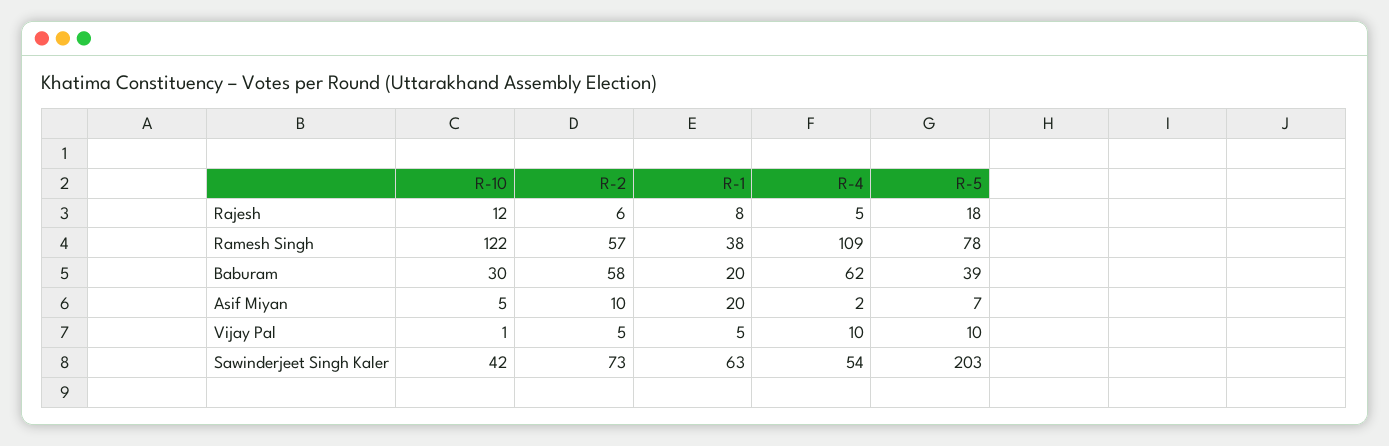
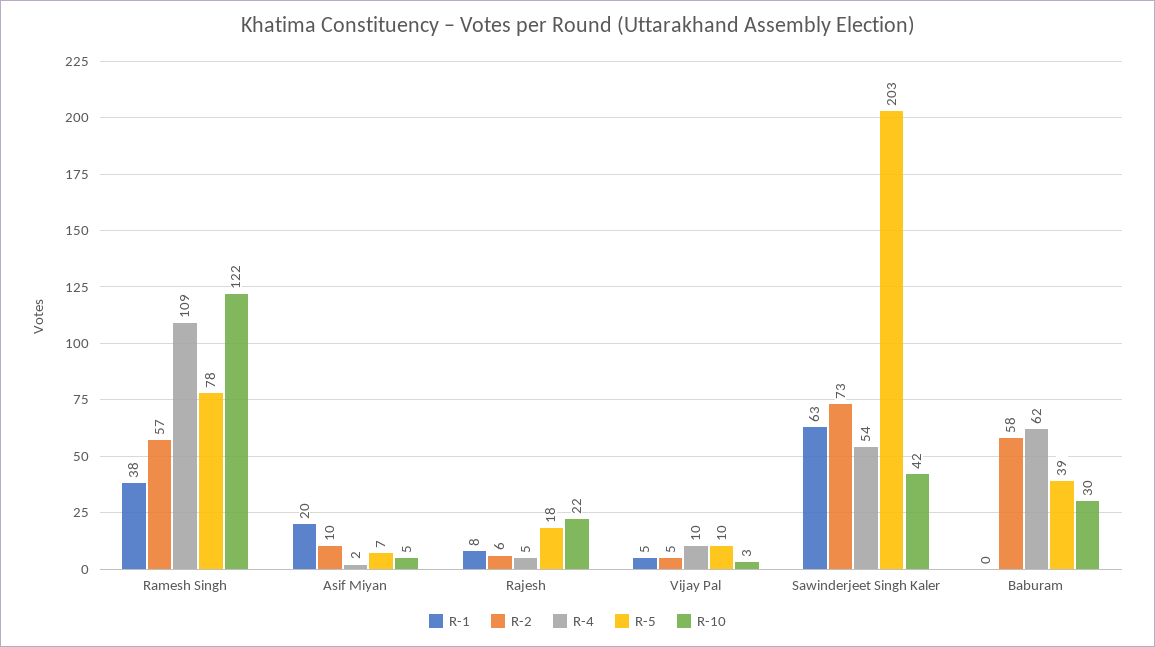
R-10, Rajesh: 12 -> 22
R-1, Baburam: 20 -> 0
R-10, Vijay Pal: 1 -> 3

